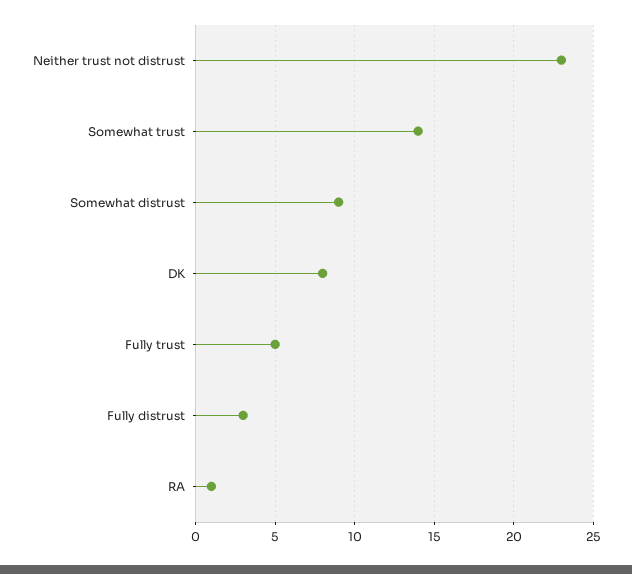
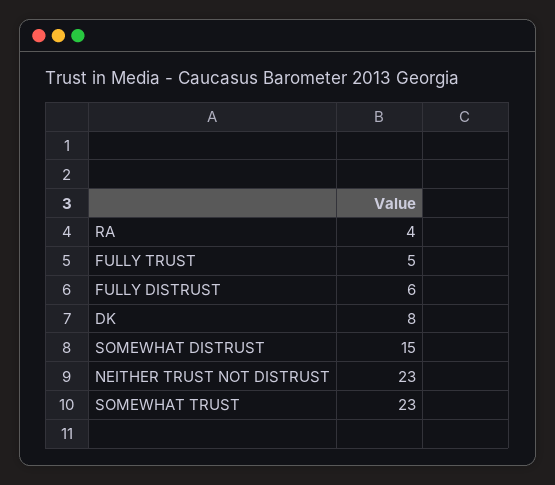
Somewhat trust: 14 -> 23
Somewhat distrust: 9 -> 15
Fully distrust: 3 -> 6
RA: 1 -> 4

